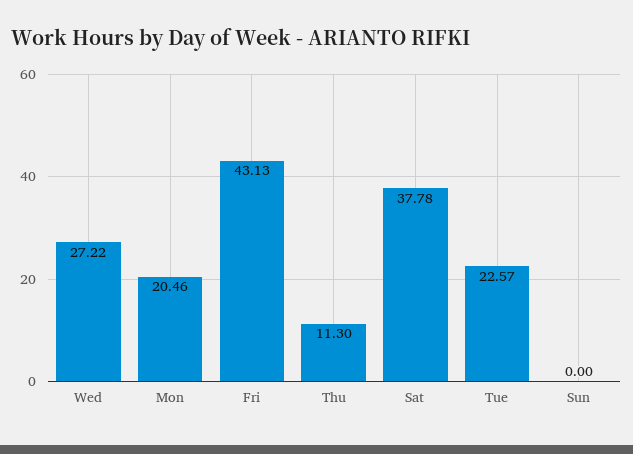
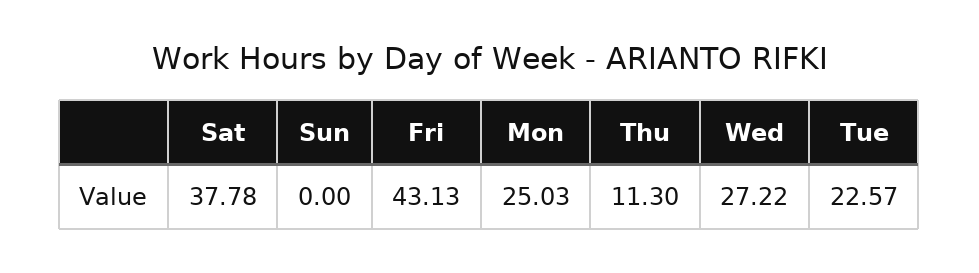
Mon: 20.46 -> 25.03

